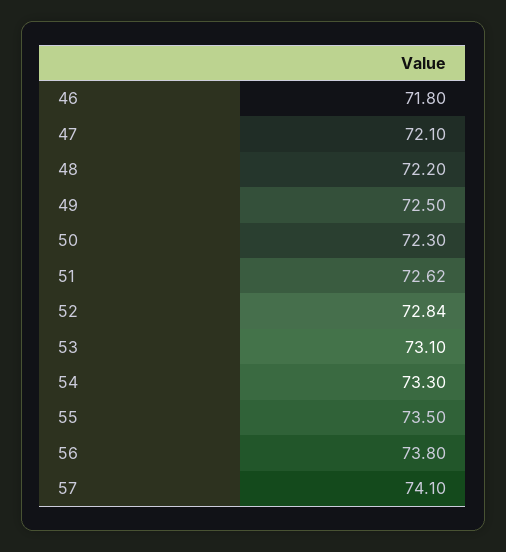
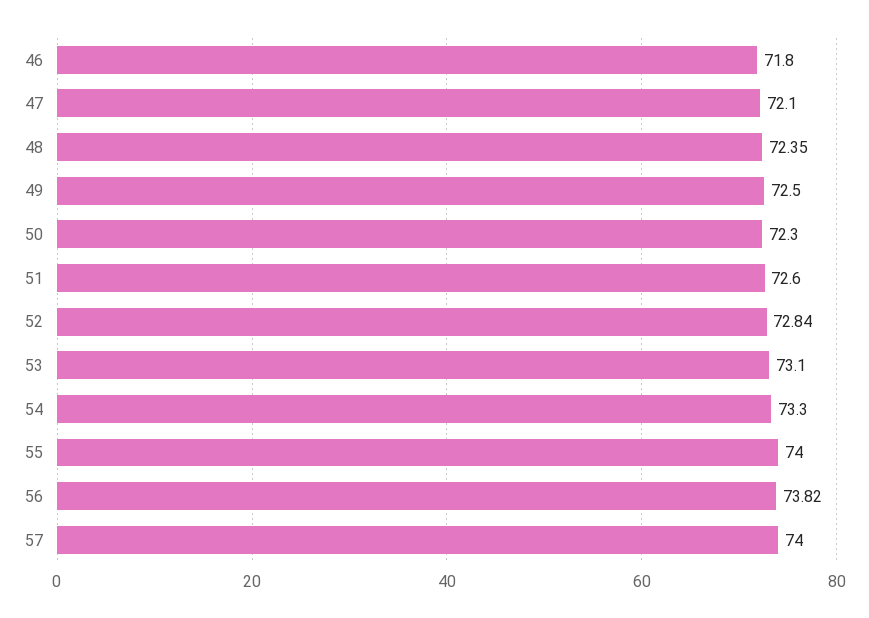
48: 72.2 -> 72.35
51: 72.62 -> 72.6
55: 73.5 -> 74
56: 73.8 -> 73.82
57: 74.1 -> 74

